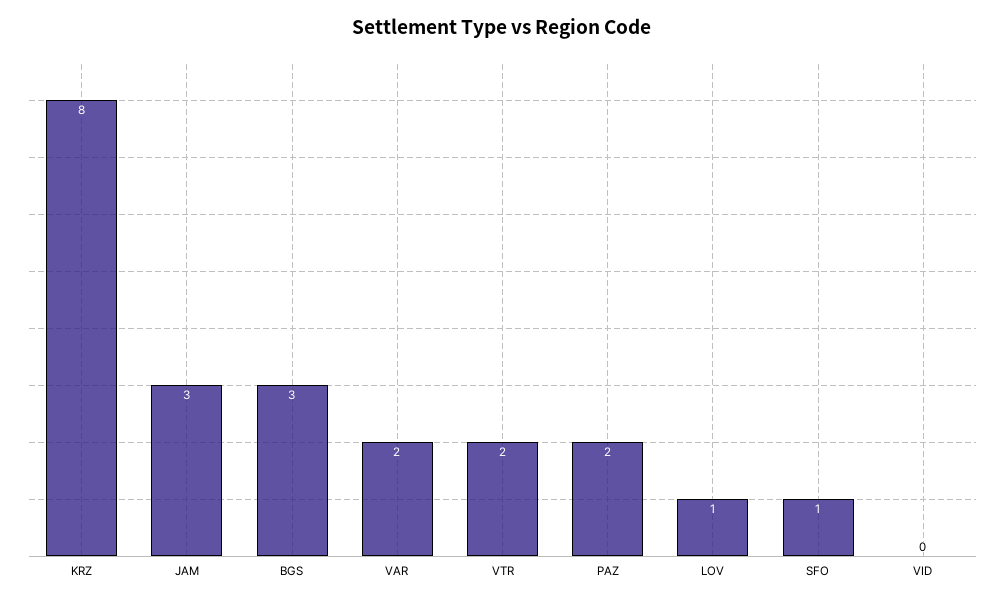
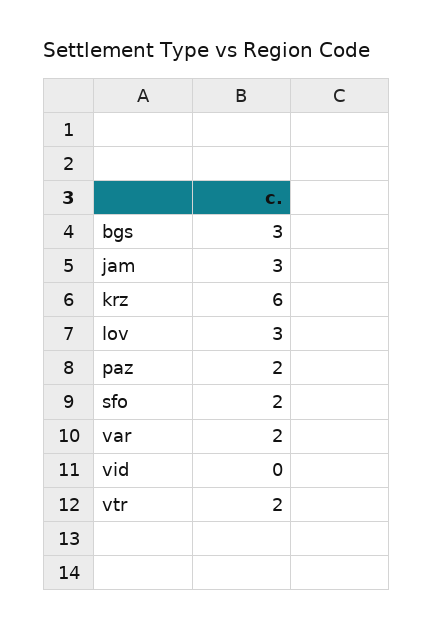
KRZ: 8 -> 6
LOV: 1 -> 3
SFO: 1 -> 2

